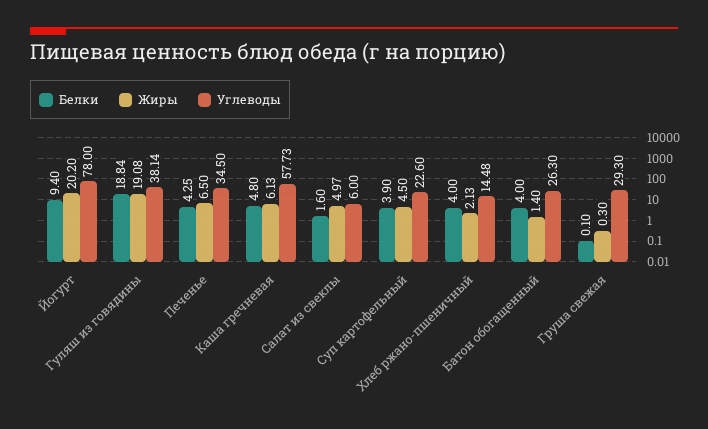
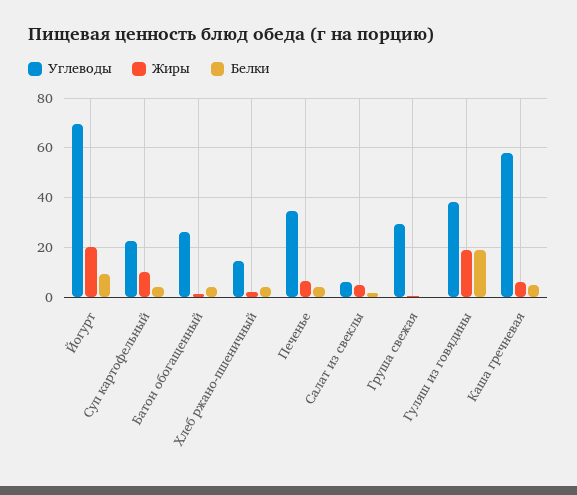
Углеводы, Йогурт: 78 -> 70
Жиры, Суп картофельный: 4.5 -> 10

